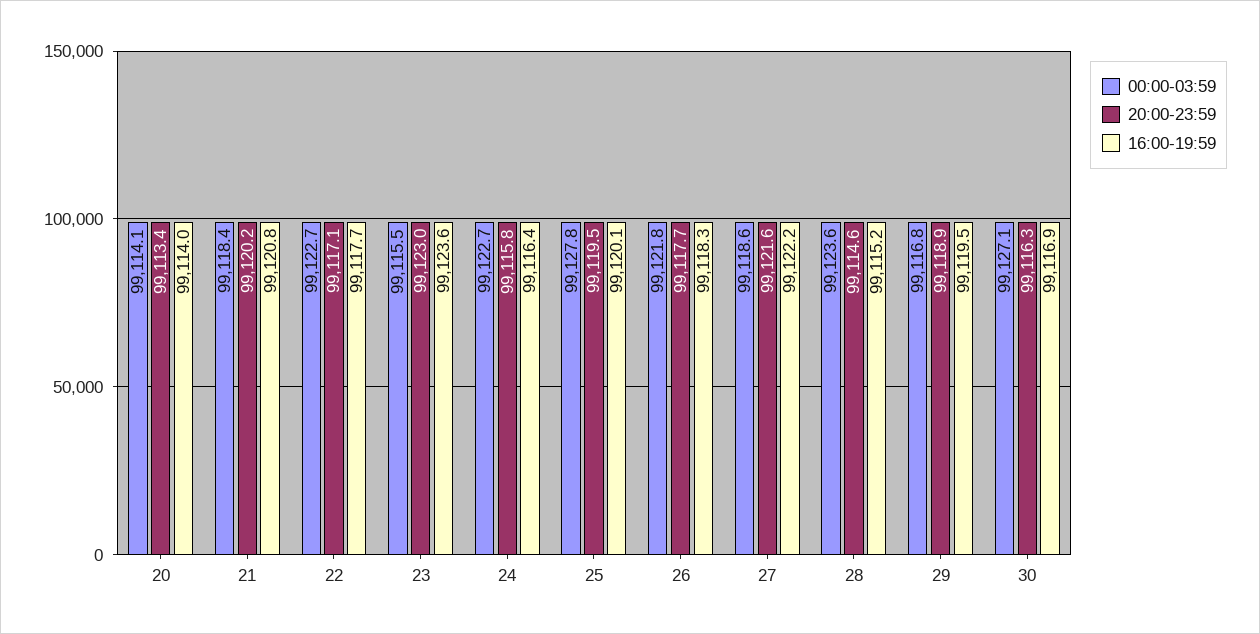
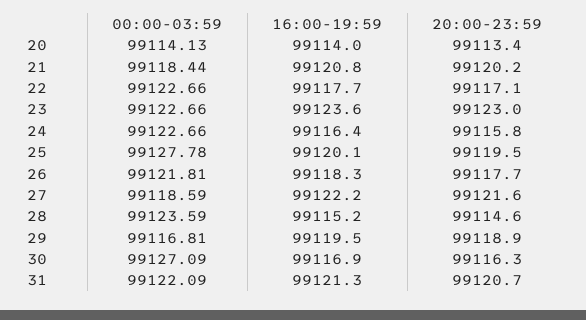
00:00-03:59, 23: 99115.5 -> 99122.66
00:00-03:59, 31: none -> 99122.09
16:00-19:59, 31: none -> 99121.3
20:00-23:59, 31: none -> 99120.7

